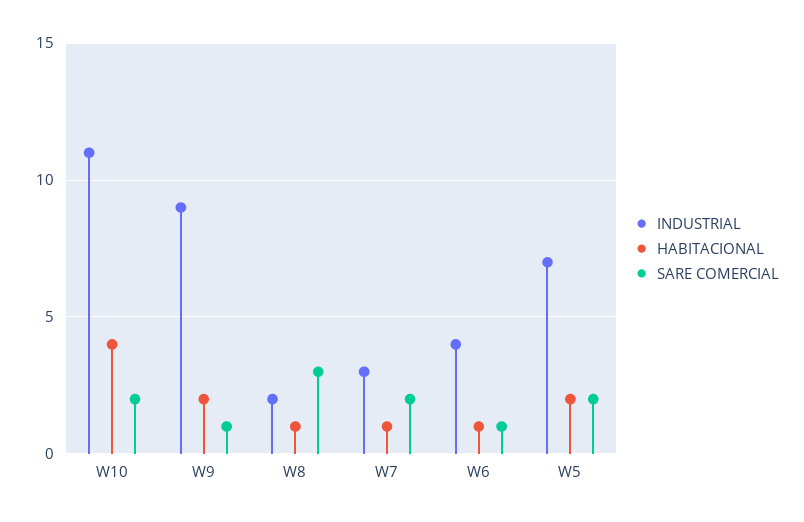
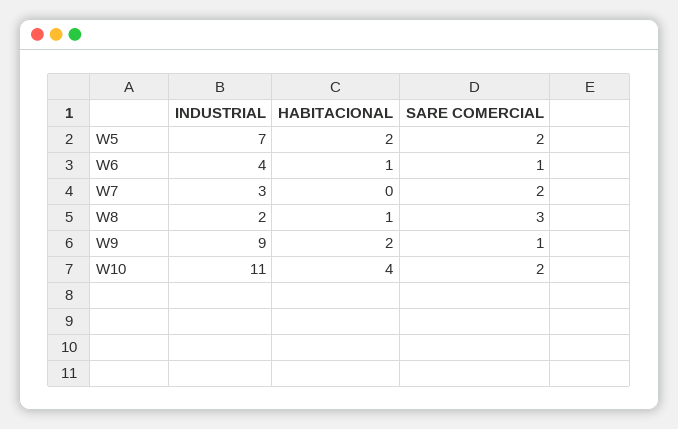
HABITACIONAL, W7: 1 -> 0

